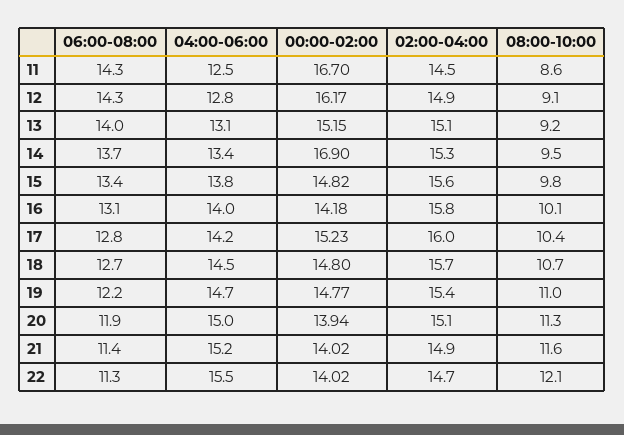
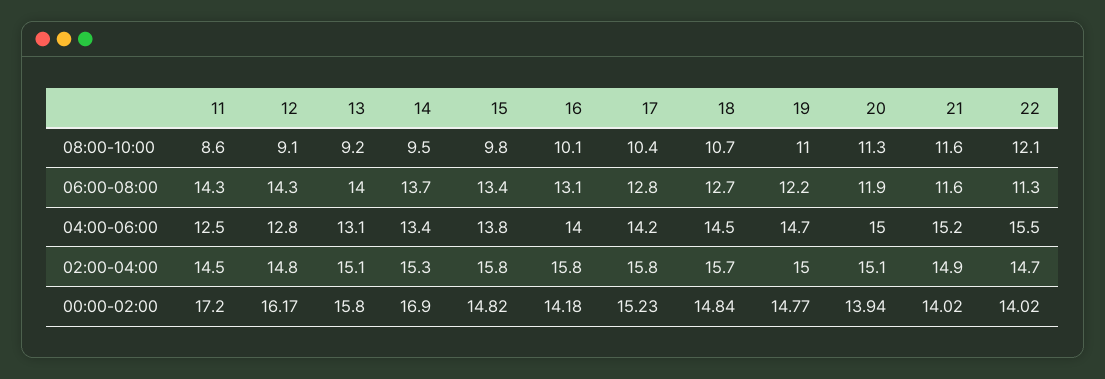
00:00-02:00, 11: 16.7 -> 17.2
02:00-04:00, 12: 14.9 -> 14.8
00:00-02:00, 13: 15.15 -> 15.8
02:00-04:00, 15: 15.6 -> 15.8
02:00-04:00, 17: 16 -> 15.8
00:00-02:00, 18: 14.8 -> 14.84
02:00-04:00, 19: 15.4 -> 15
06:00-08:00, 21: 11.4 -> 11.6

